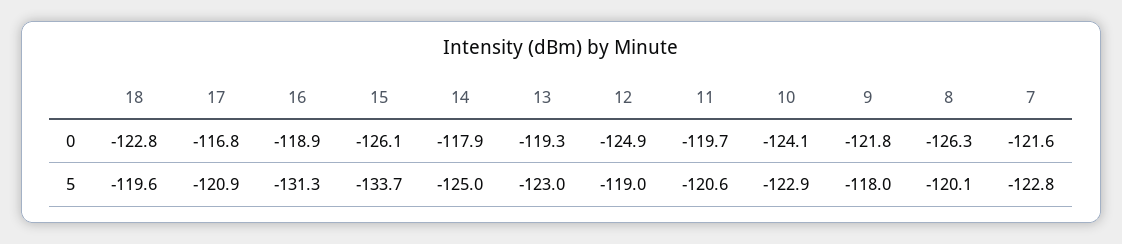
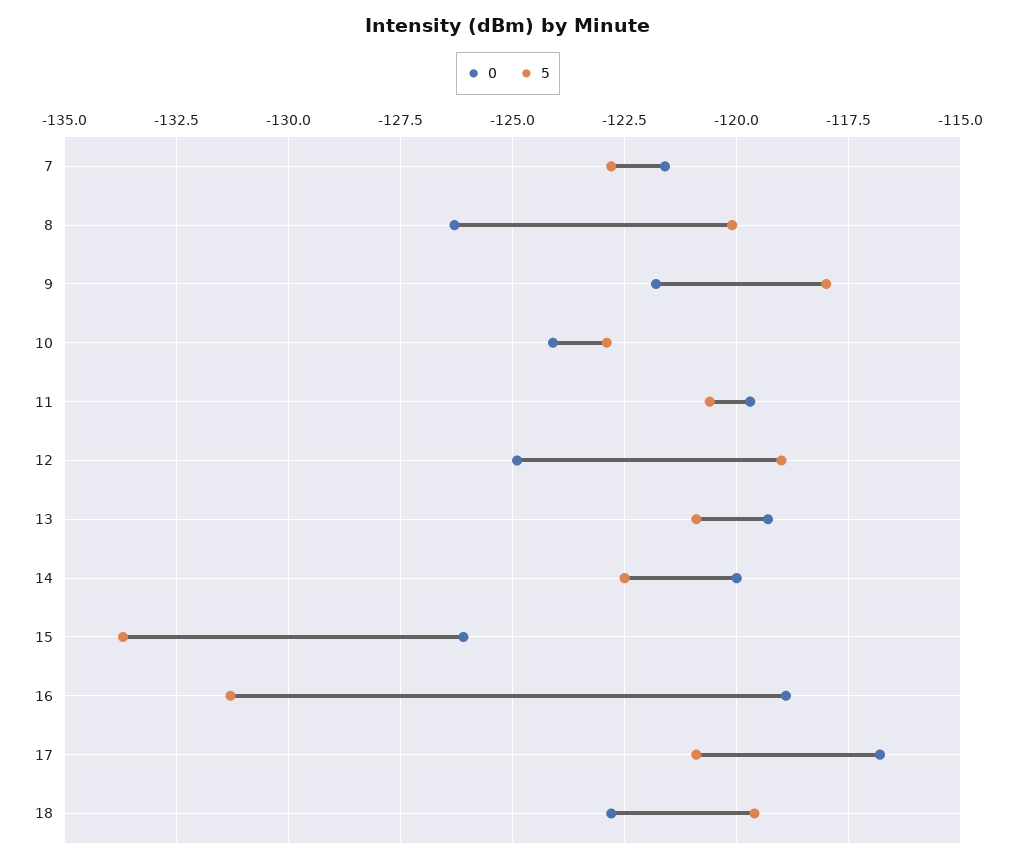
0, 14: -117.9 -> -120
5, 14: -125 -> -122.5
5, 13: -123 -> -121

